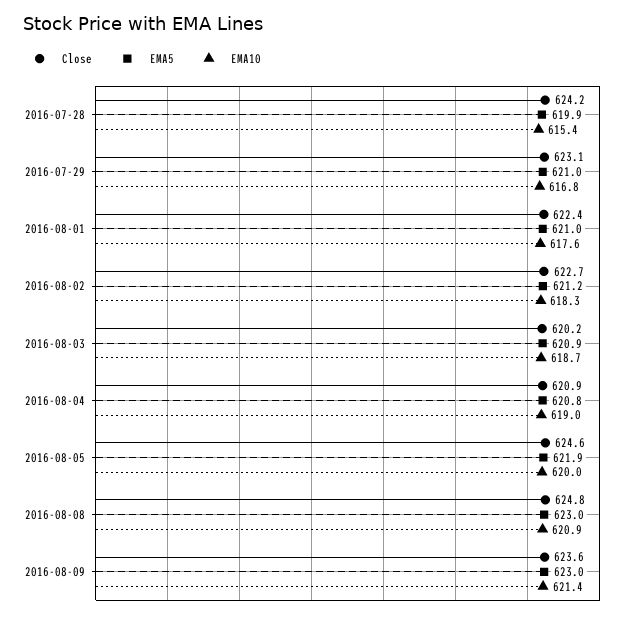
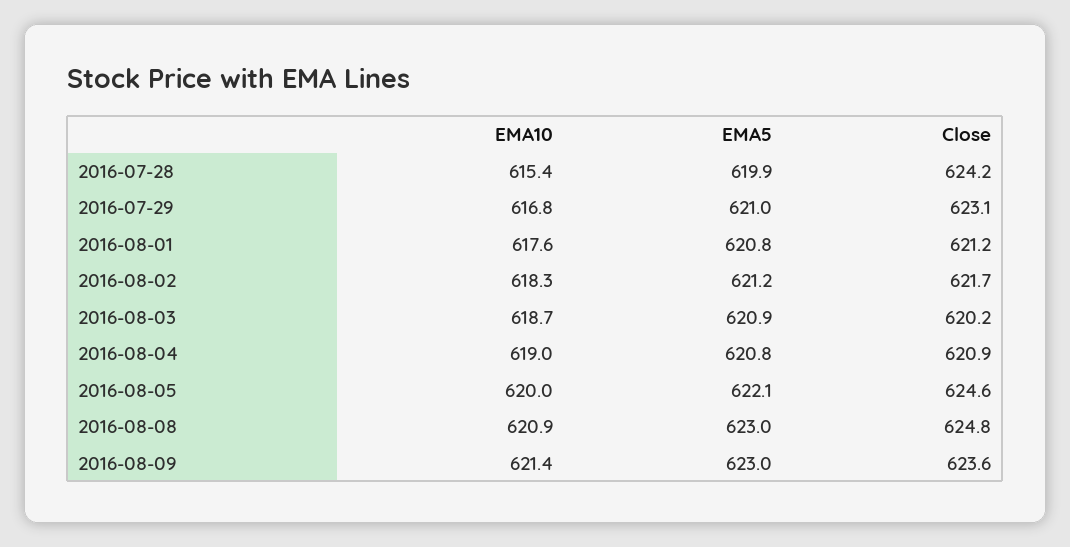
Close, 2016-08-01: 622.4 -> 621.2
EMA5, 2016-08-01: 621 -> 620.8
Close, 2016-08-02: 622.7 -> 621.7
EMA5, 2016-08-05: 621.9 -> 622.1

